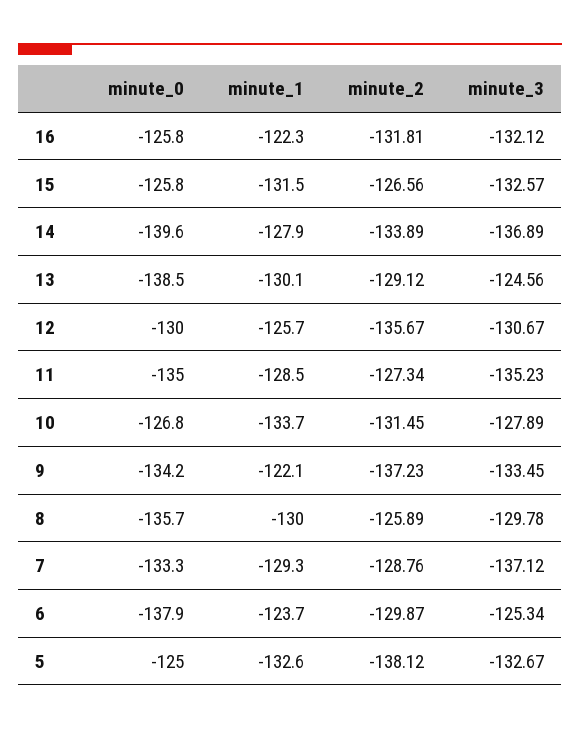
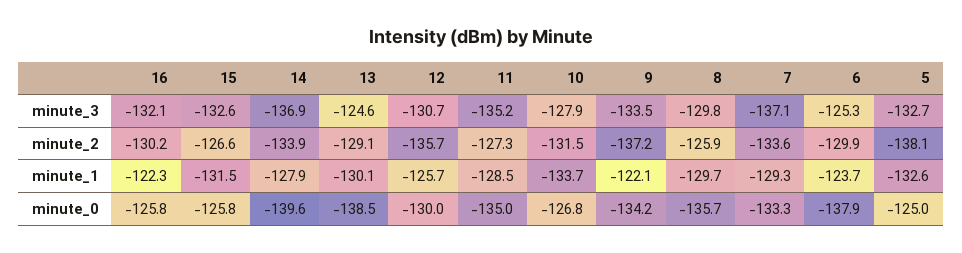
minute_2, 16: -131.81 -> -130.2
minute_1, 8: -130 -> -129.7
minute_2, 7: -128.76 -> -133.6

